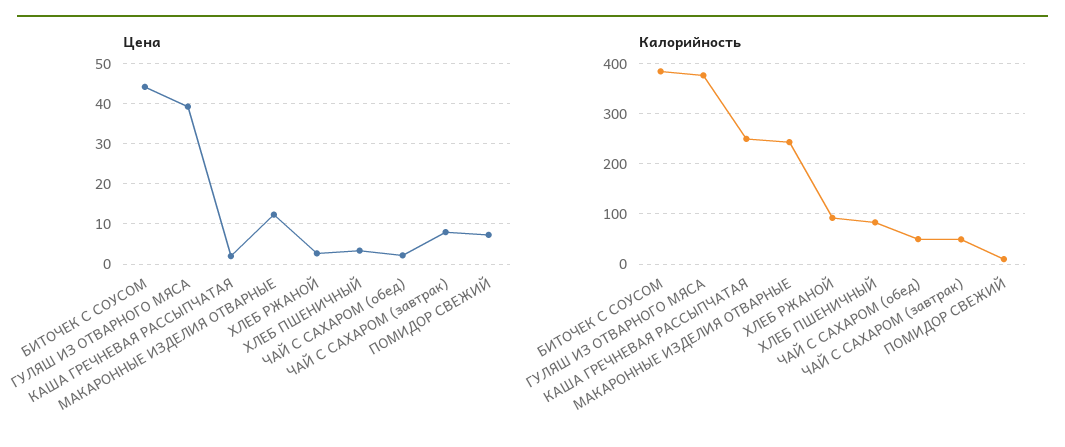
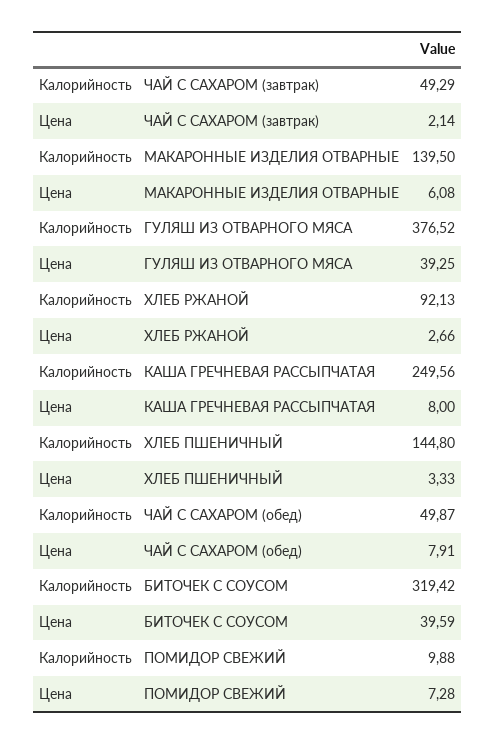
Цена, БИТОЧЕК С СОУСОМ: 44 -> 39.59
Цена, КАША ГРЕЧНЕВАЯ РАССЫПЧАТАЯ: 2 -> 8
Цена, МАКАРОННЫЕ ИЗДЕЛИЯ ОТВАРНЫЕ: 12 -> 6.08
Цена, ЧАЙ С САХАРОМ (обед): 2 -> 7.91
Цена, ЧАЙ С САХАРОМ (завтрак): 8 -> 2.14
Калорийность, БИТОЧЕК С СОУСОМ: 380 -> 319.42
Калорийность, МАКАРОННЫЕ ИЗДЕЛИЯ ОТВАРНЫЕ: 240 -> 139.5
Калорийность, ХЛЕБ ПШЕНИЧНЫЙ: 80 -> 144.8

